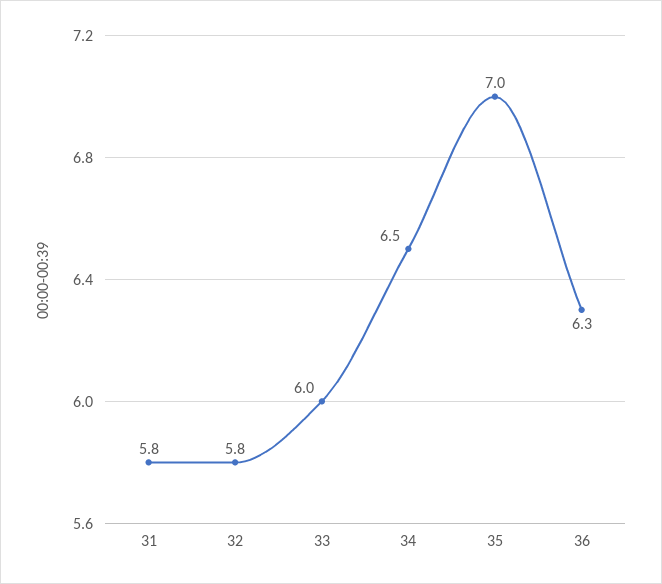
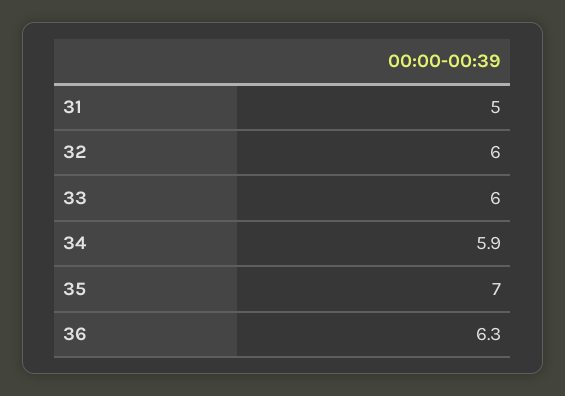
31: 5.8 -> 5
32: 5.8 -> 6
34: 6.5 -> 5.9

